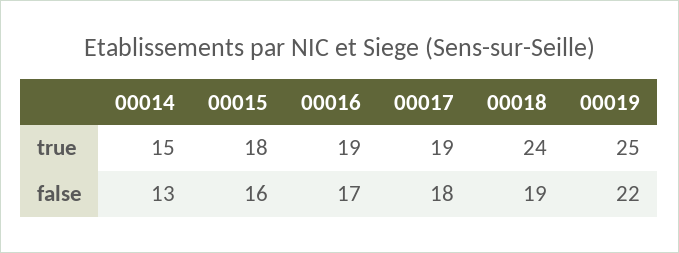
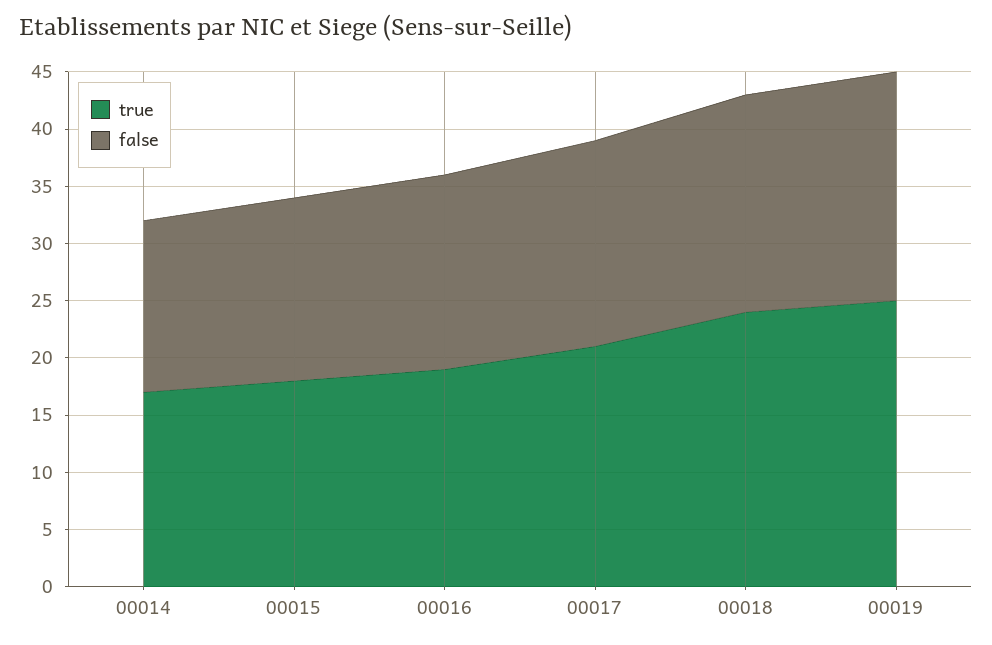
true, 00014: 15 -> 17
true, 00017: 19 -> 21
false, 00014: 13 -> 15
false, 00019: 22 -> 20

